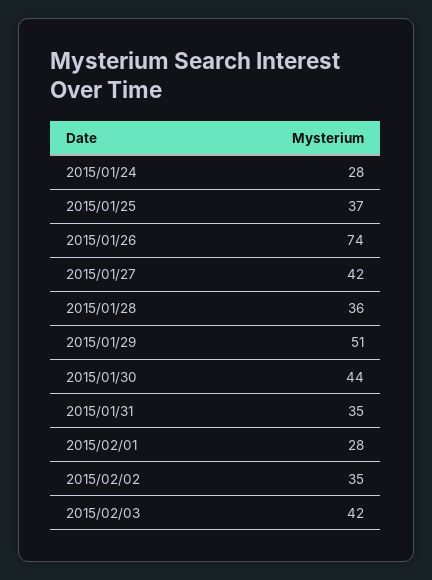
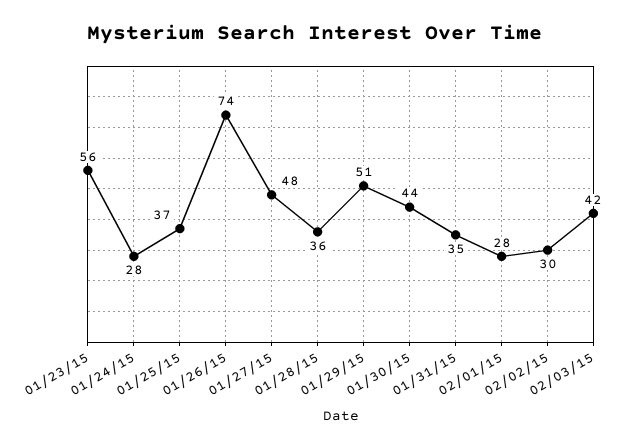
2015/01/27: 42 -> 48
2015/02/02: 35 -> 30
01/23/15: none -> 56

